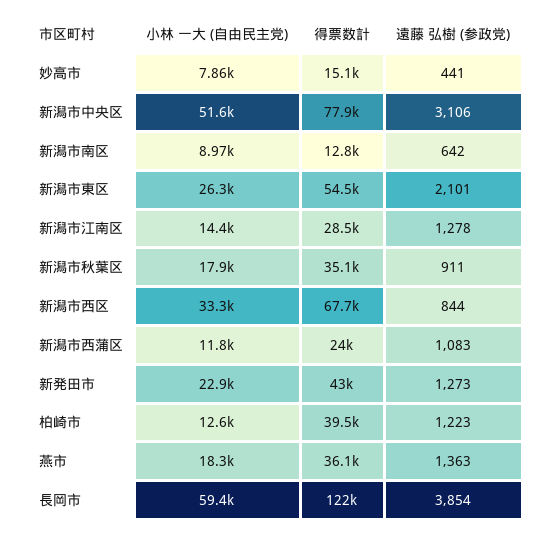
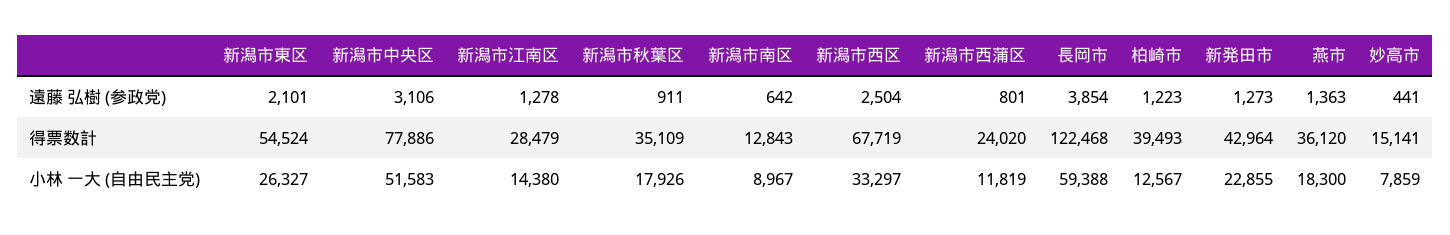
遠藤 弘樹 (参政党), 新潟市西区: 844 -> 2504
遠藤 弘樹 (参政党), 新潟市西蒲区: 1083 -> 801

